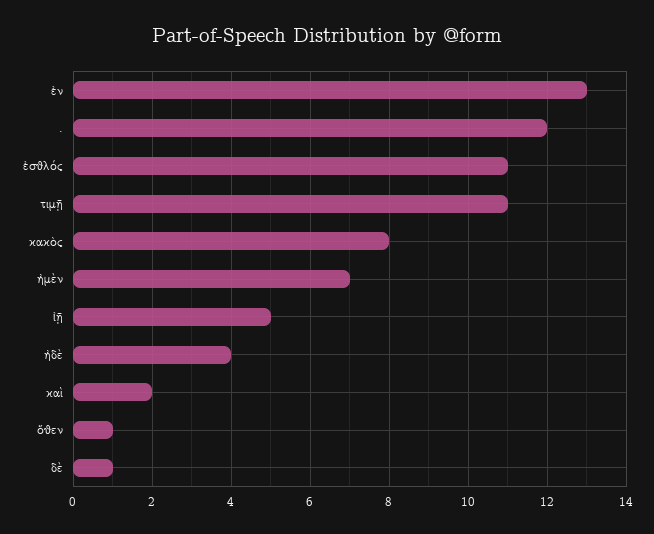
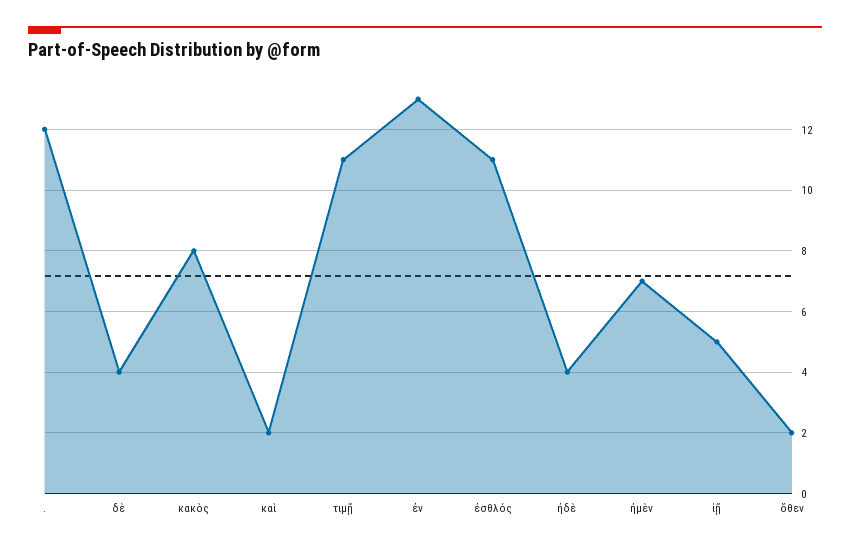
ὅθεν: 1 -> 2
δὲ: 1 -> 4

